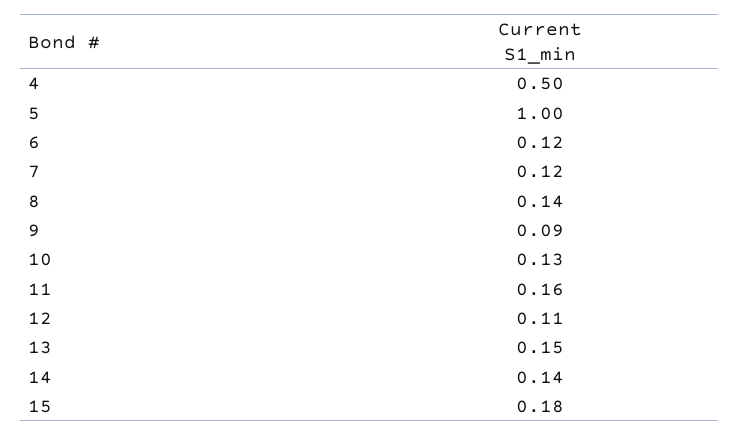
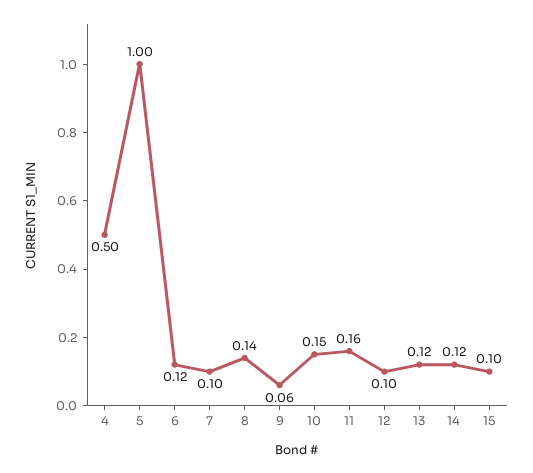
7: 0.12 -> 0.1
9: 0.09 -> 0.06
10: 0.13 -> 0.15
12: 0.11 -> 0.1
13: 0.15 -> 0.12
14: 0.14 -> 0.12
15: 0.18 -> 0.1

